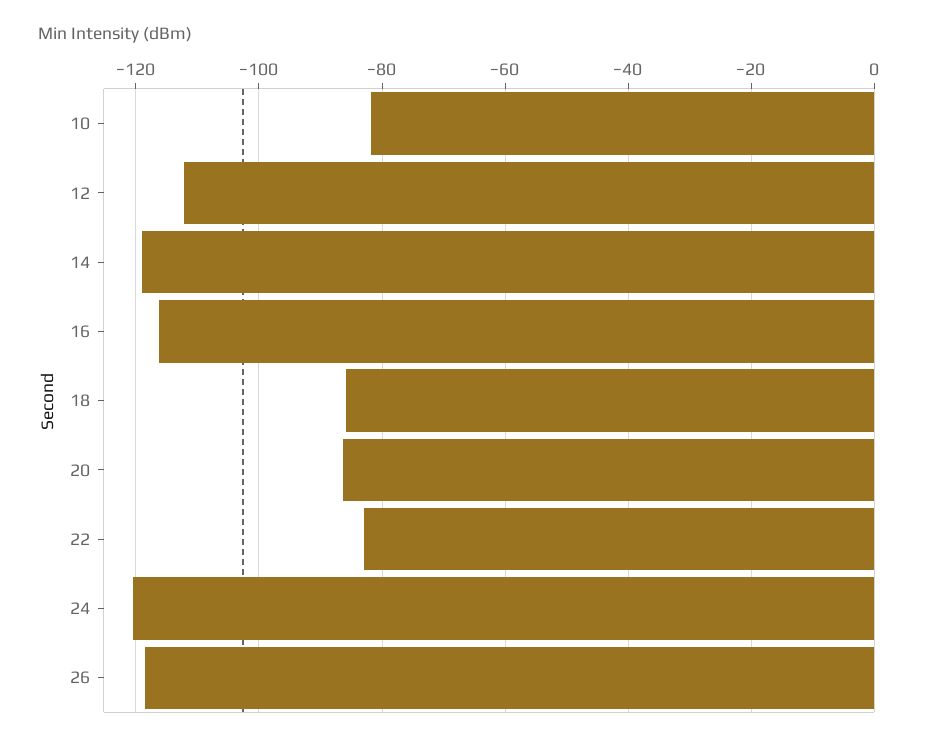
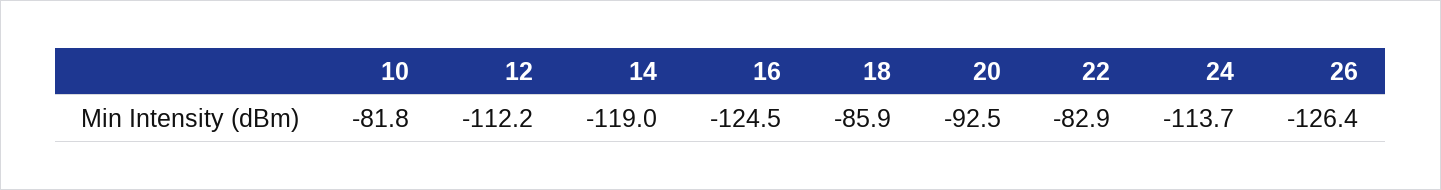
16: -116 -> -124.5
20: -86 -> -92.5
24: -120 -> -113.7
26: -118 -> -126.4

